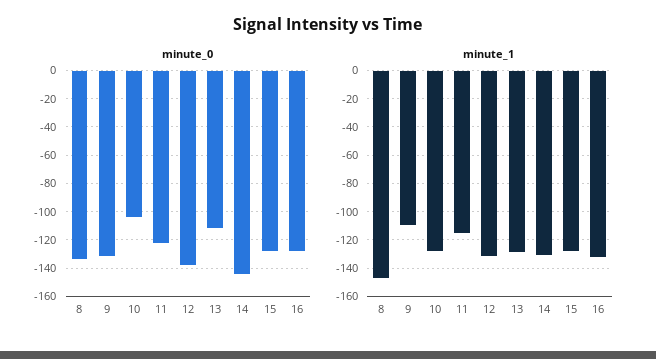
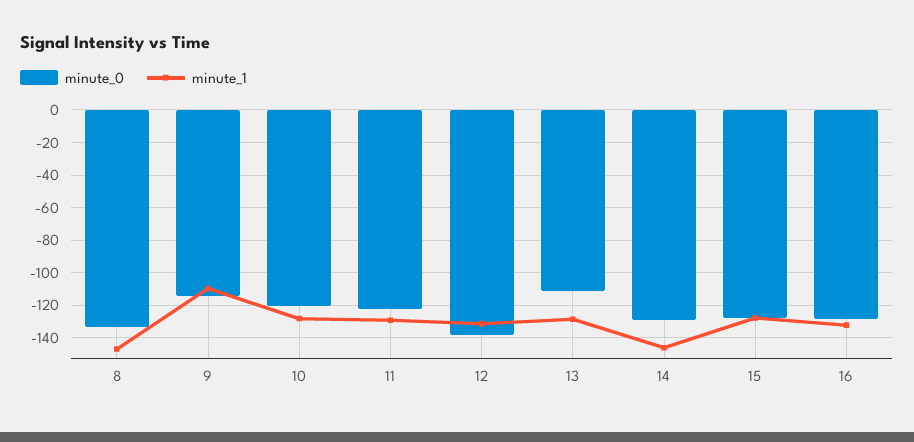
minute_0, 9: -130 -> -115
minute_0, 10: -105 -> -120
minute_0, 14: -145 -> -130
minute_1, 11: -115 -> -130
minute_1, 14: -130 -> -145

